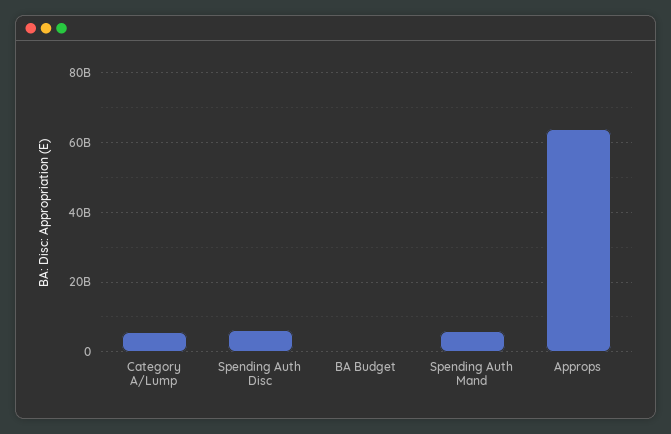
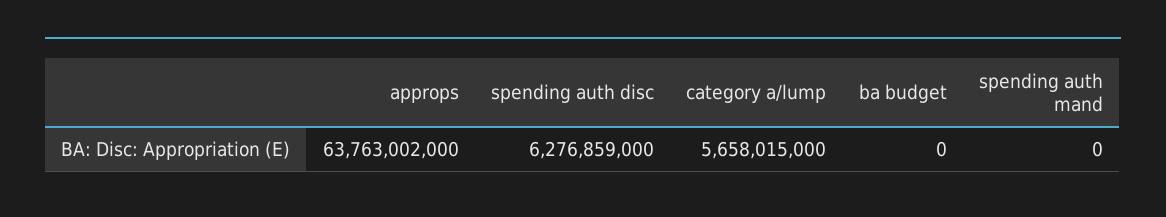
Spending Auth Mand: 6000000000 -> 0

